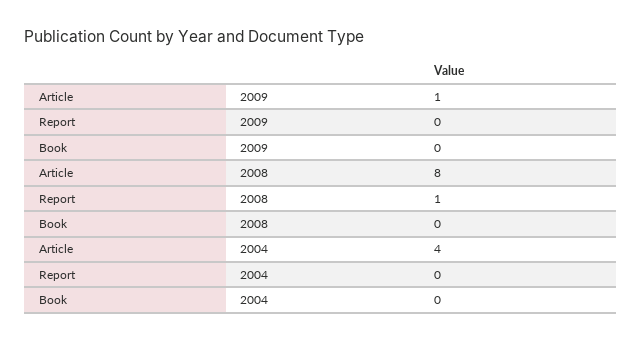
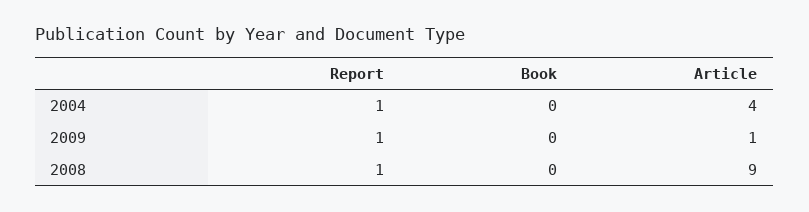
Report, 2009: 0 -> 1
Article, 2008: 8 -> 9
Report, 2004: 0 -> 1

